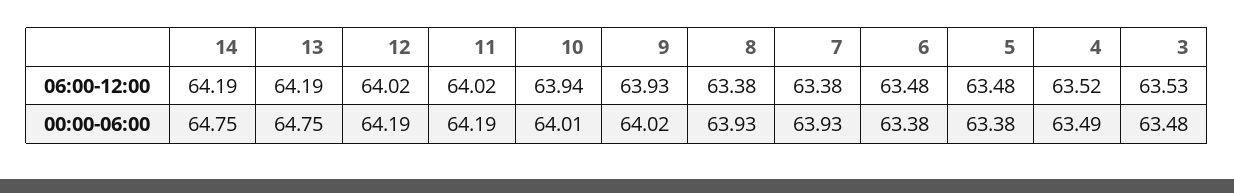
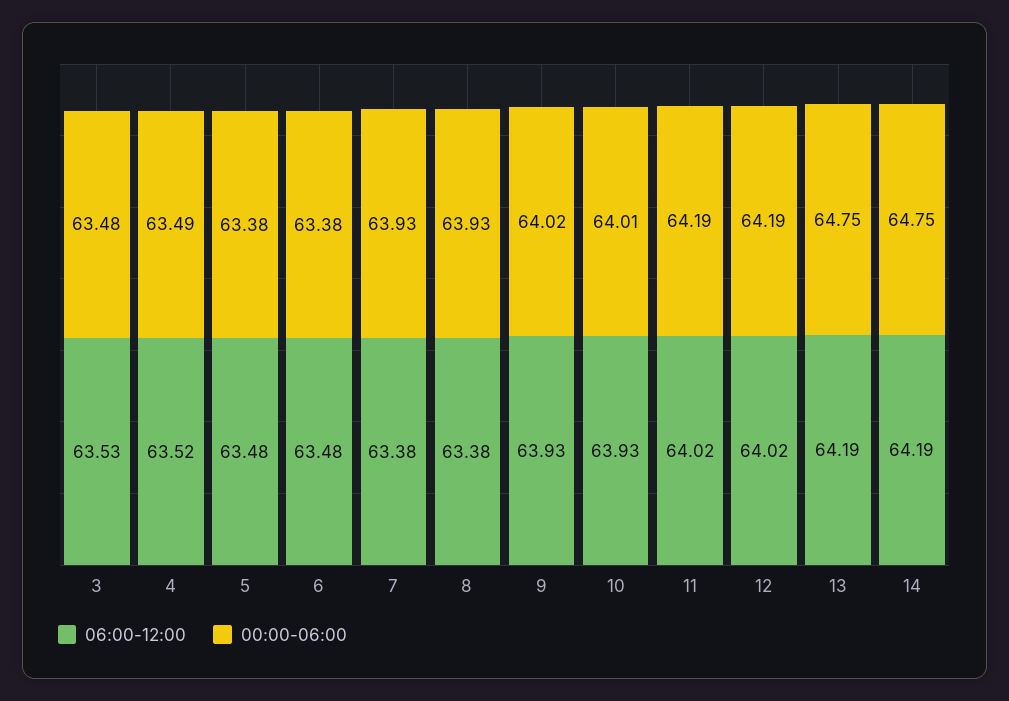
06:00-12:00, 10: 63.94 -> 63.93

